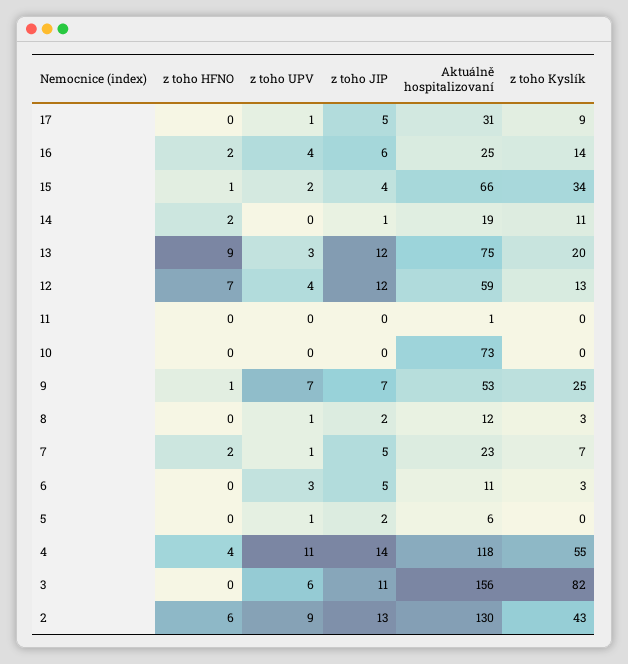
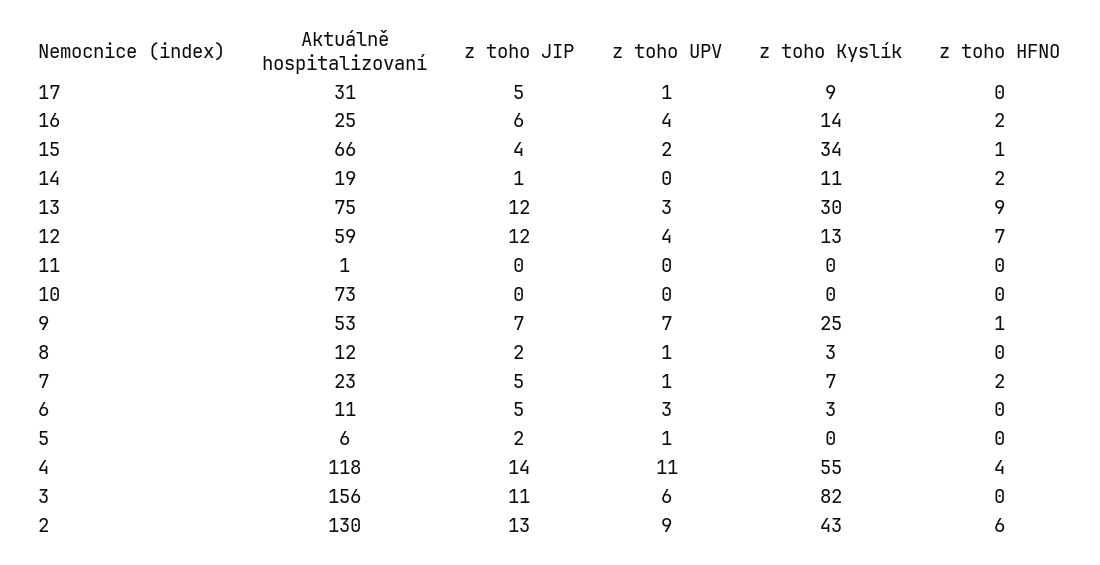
z toho Kyslík, 13: 20 -> 30

